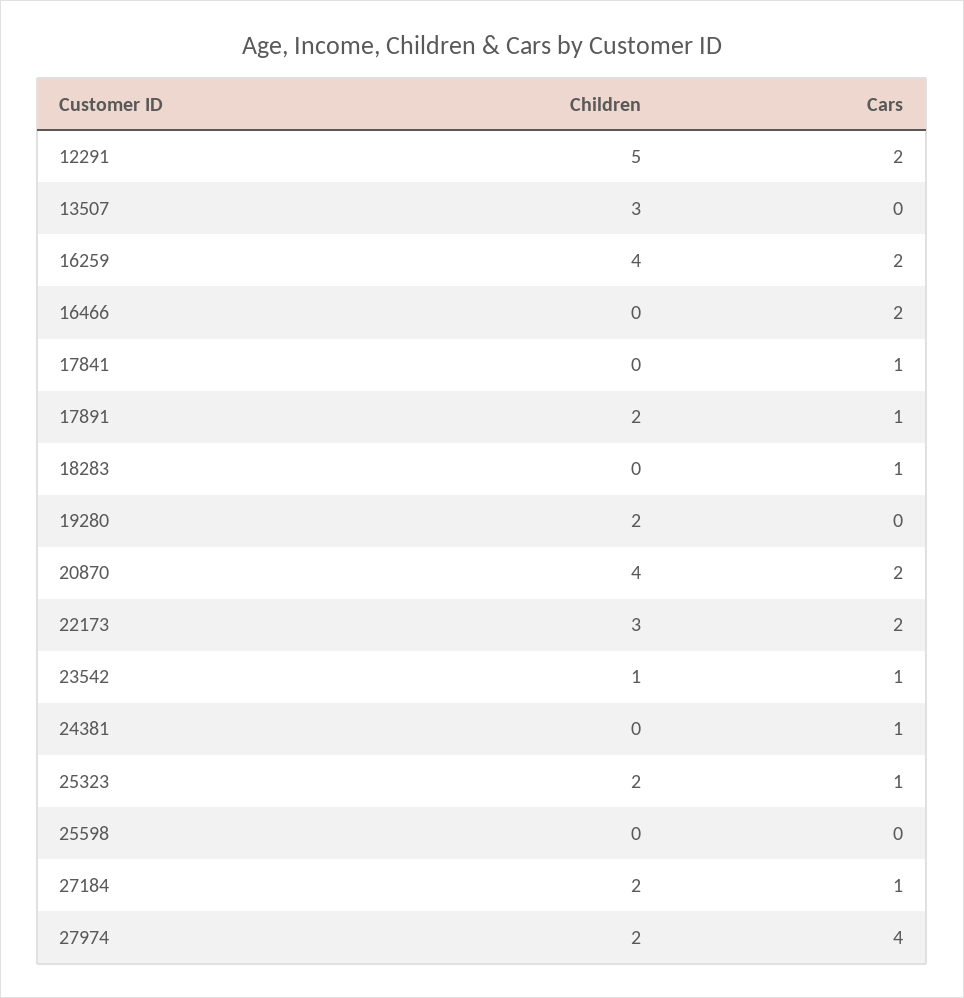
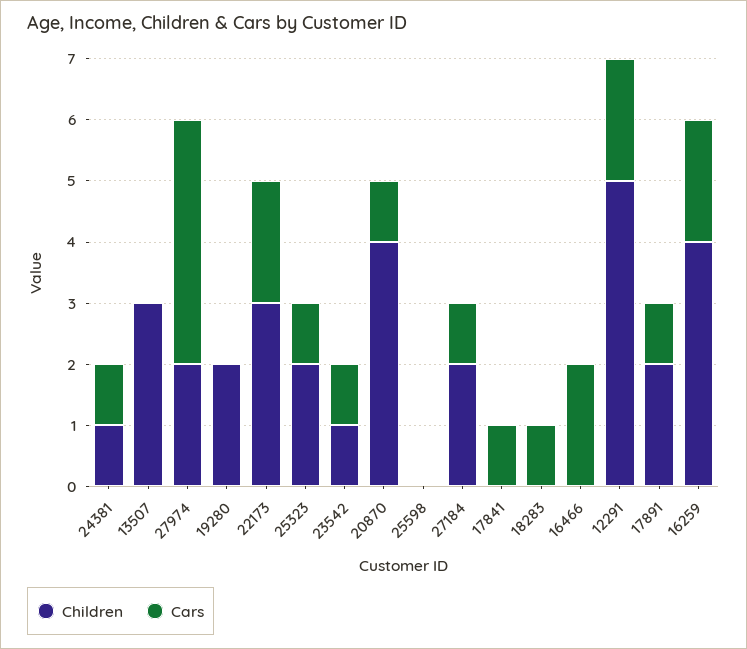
Cars, 20870: 2 -> 1
Children, 24381: 0 -> 1

